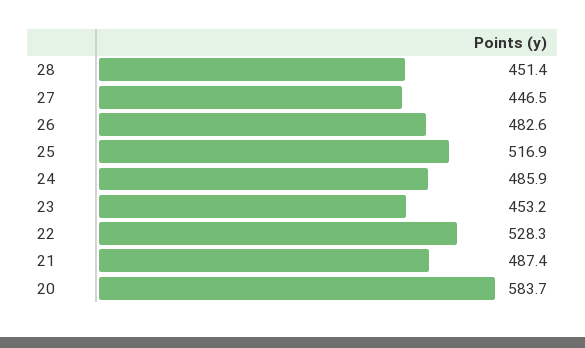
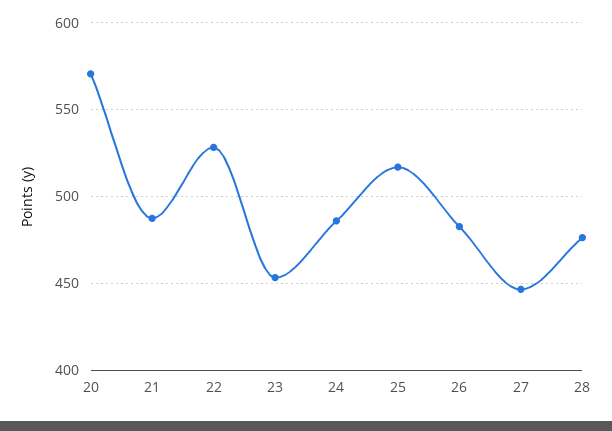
28: 451.4 -> 475
20: 583.7 -> 570

